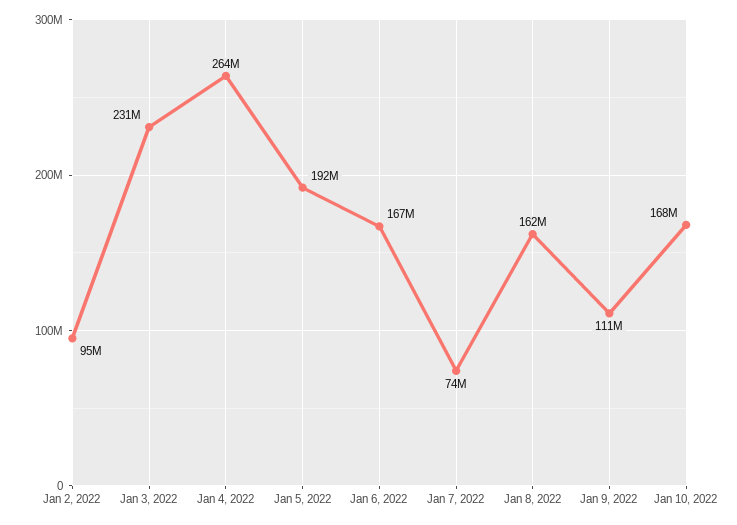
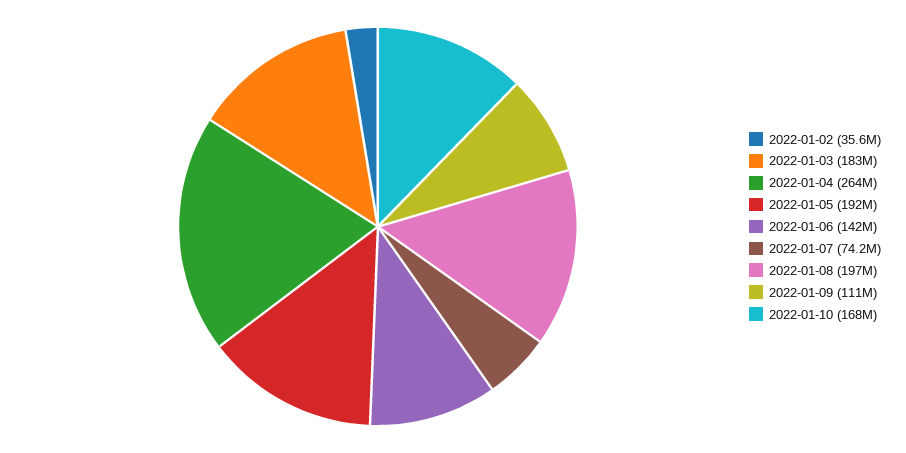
Jan 2, 2022: 95000000 -> 35600000
Jan 3, 2022: 231000000 -> 183000000
Jan 6, 2022: 167000000 -> 142000000
Jan 8, 2022: 162000000 -> 197000000

